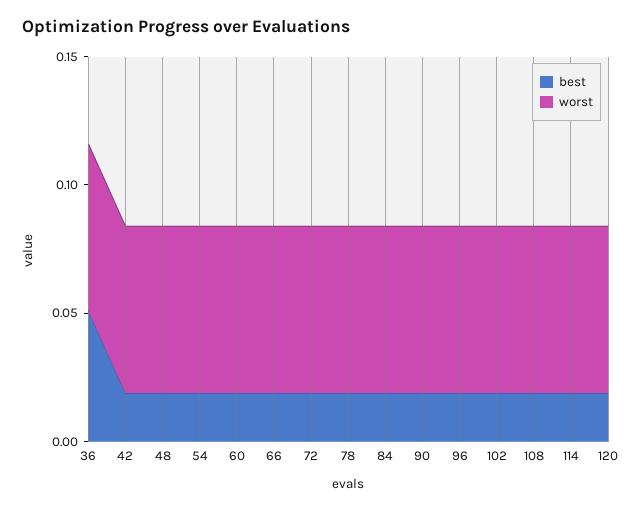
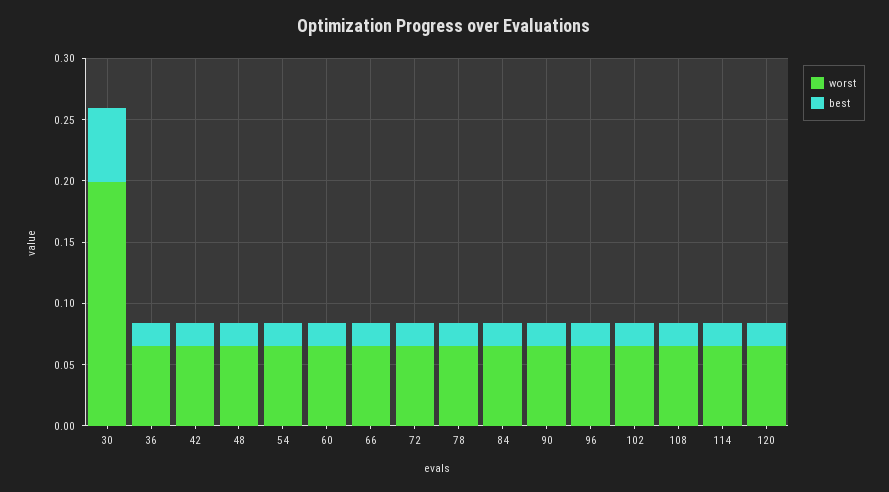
best, 36: 0.05 -> 0.02
worst, 30: none -> 0.2
best, 30: none -> 0.06

